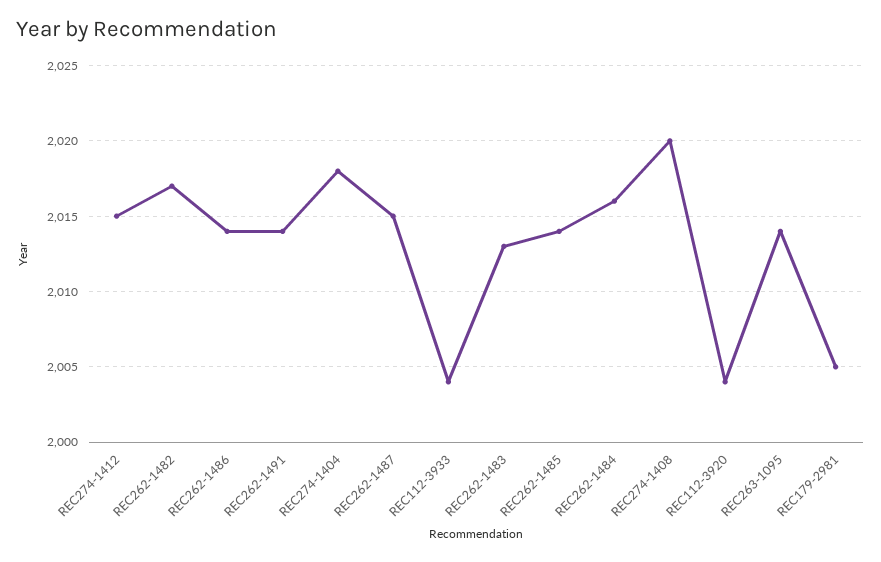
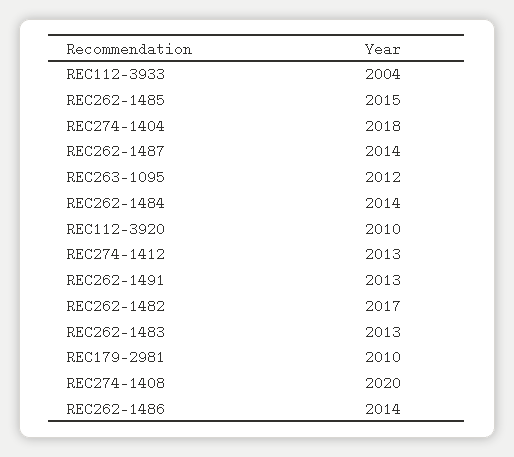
REC274-1412: 2015 -> 2013
REC262-1491: 2014 -> 2013
REC262-1487: 2015 -> 2014
REC262-1485: 2014 -> 2015
REC262-1484: 2016 -> 2014
REC112-3920: 2004 -> 2010
REC263-1095: 2014 -> 2012
REC179-2981: 2005 -> 2010

